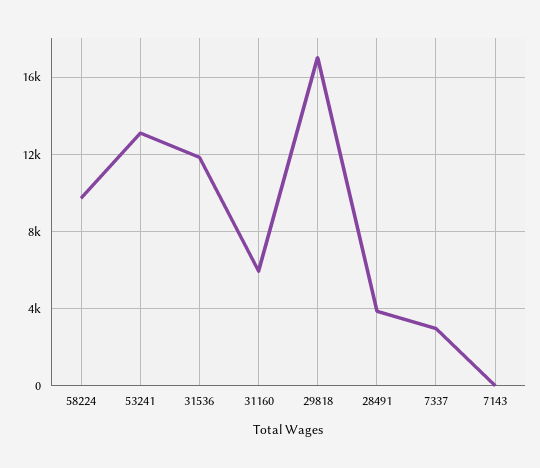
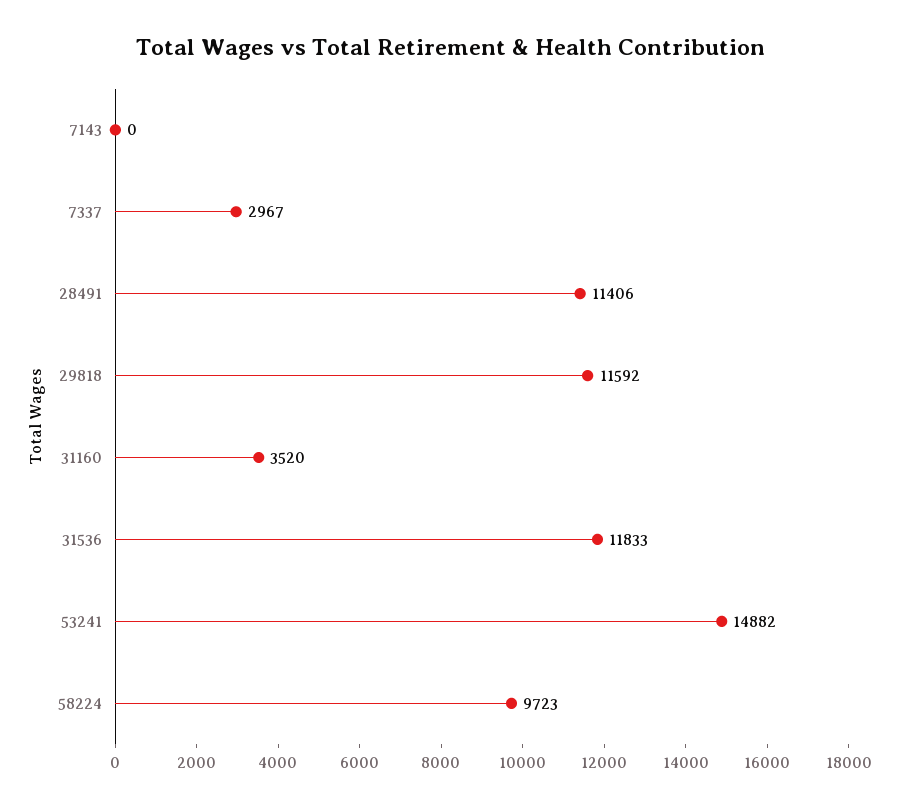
53241: 13000 -> 14882
31160: 6000 -> 3520
29818: 17000 -> 11592
28491: 4000 -> 11406

